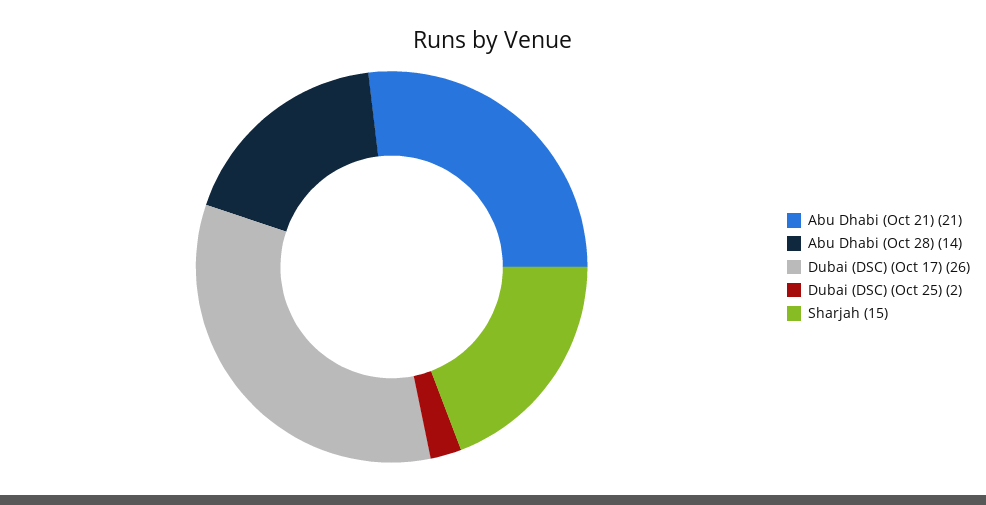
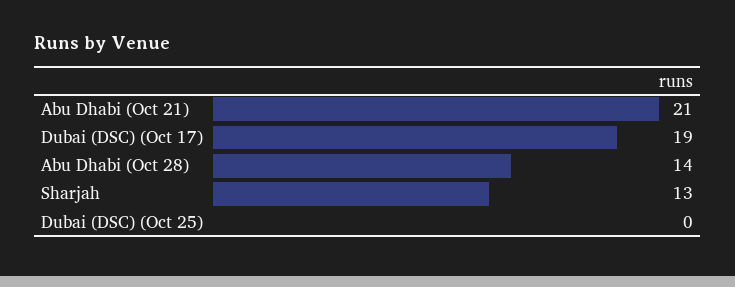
Dubai (DSC) (Oct 17): 26 -> 19
Dubai (DSC) (Oct 25): 2 -> 0
Sharjah: 15 -> 13

